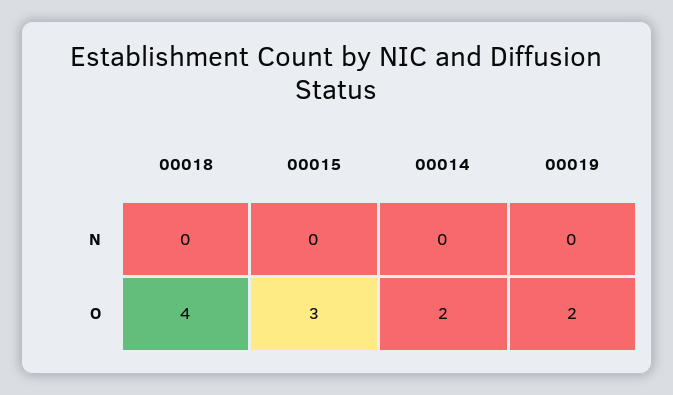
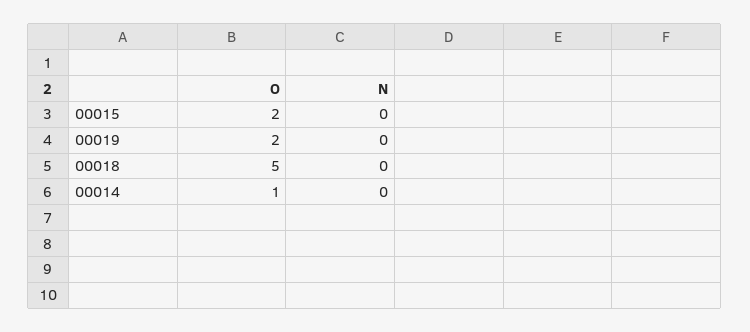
00018, O: 4 -> 5
00015, O: 3 -> 2
00014, O: 2 -> 1

